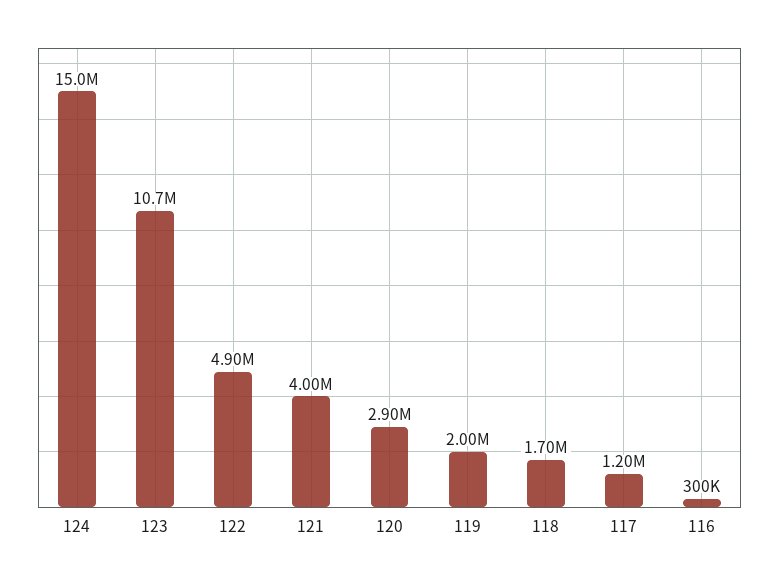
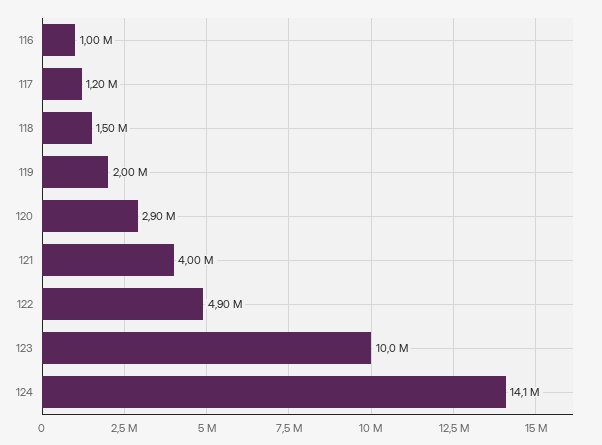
124: 15000000 -> 14100000
123: 10700000 -> 10000000
118: 1700000 -> 1500000
116: 300000 -> 1000000

